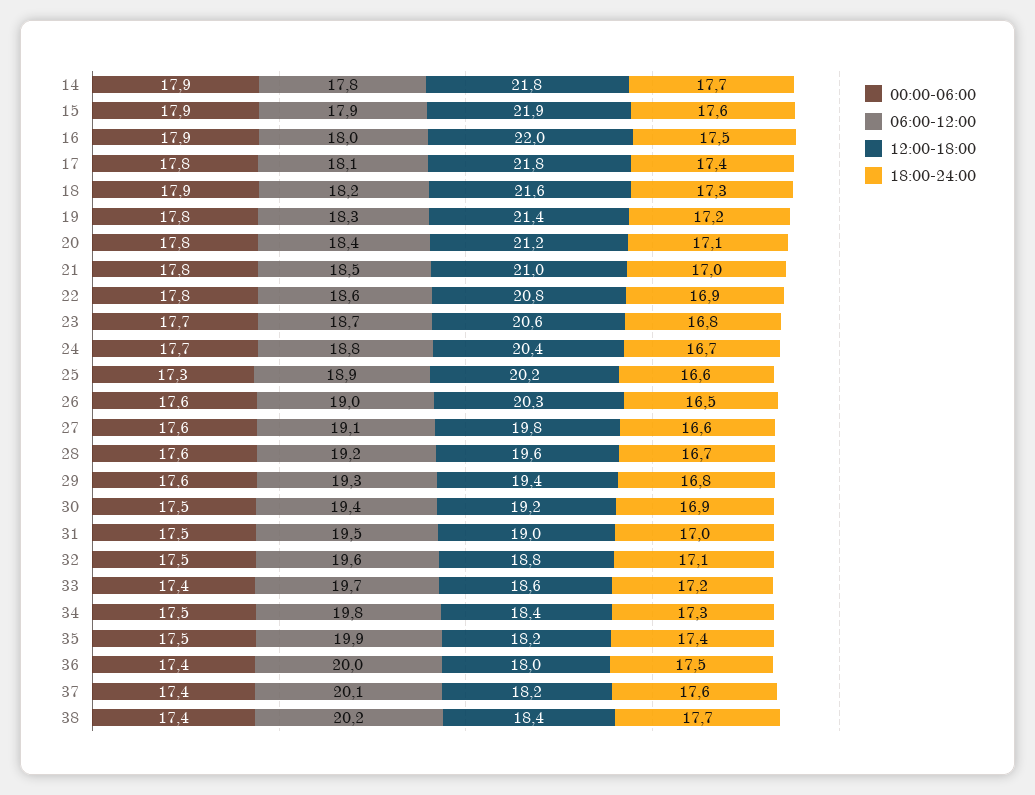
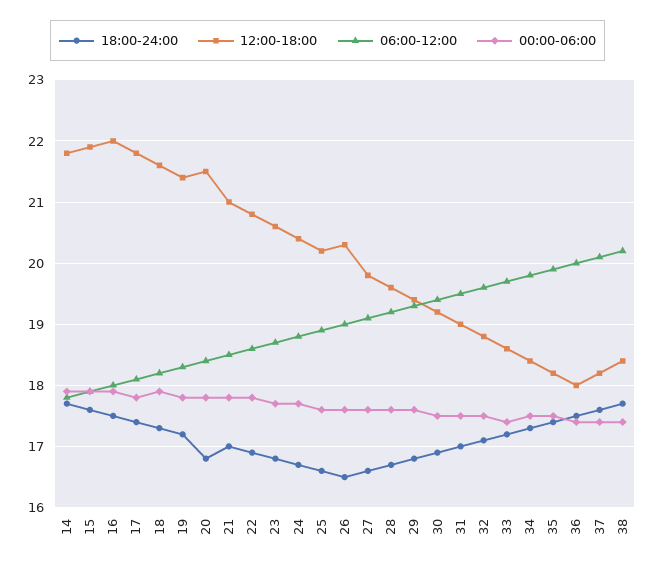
12:00-18:00, 20: 21.2 -> 21.5
18:00-24:00, 20: 17.1 -> 16.8
00:00-06:00, 25: 17.3 -> 17.6

